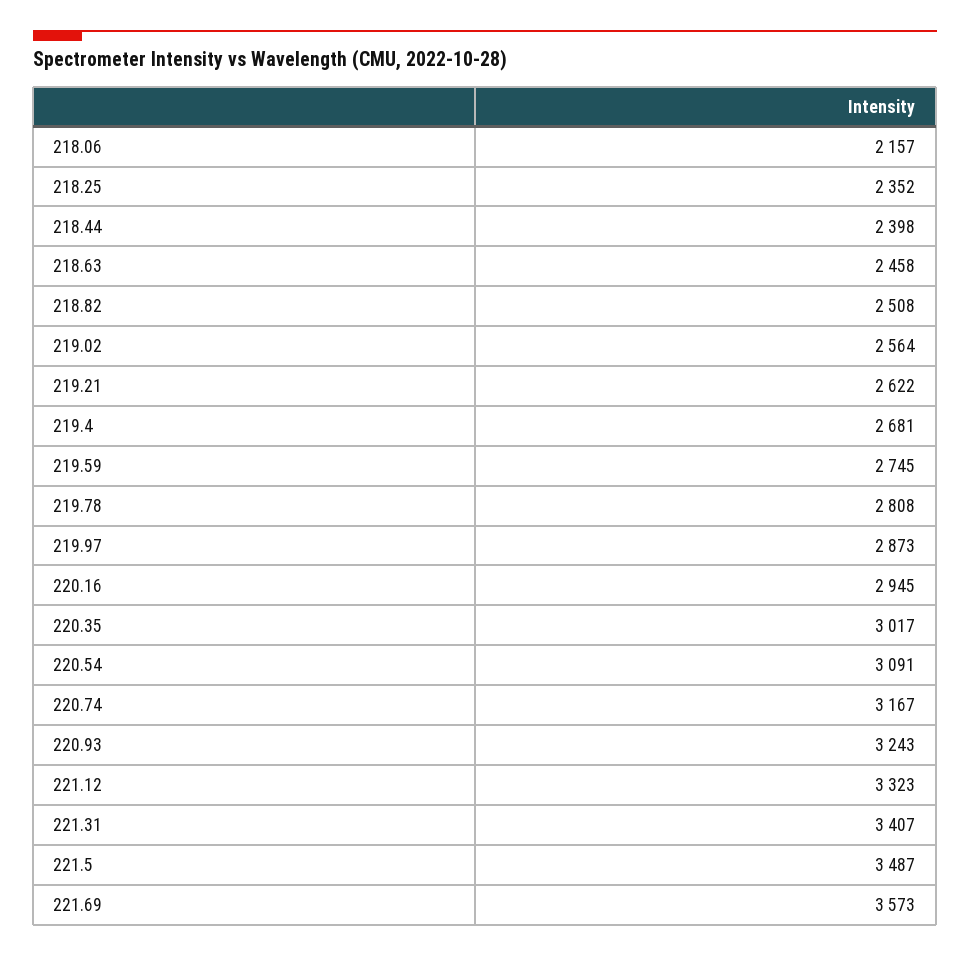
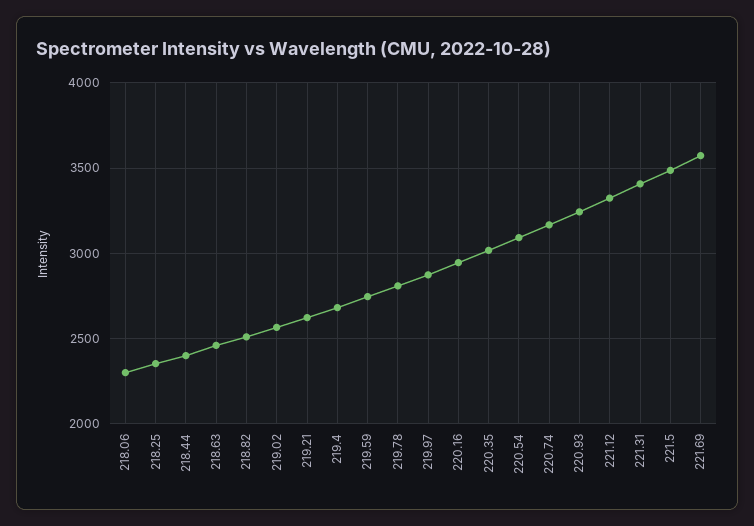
218.06: 2157 -> 2300

